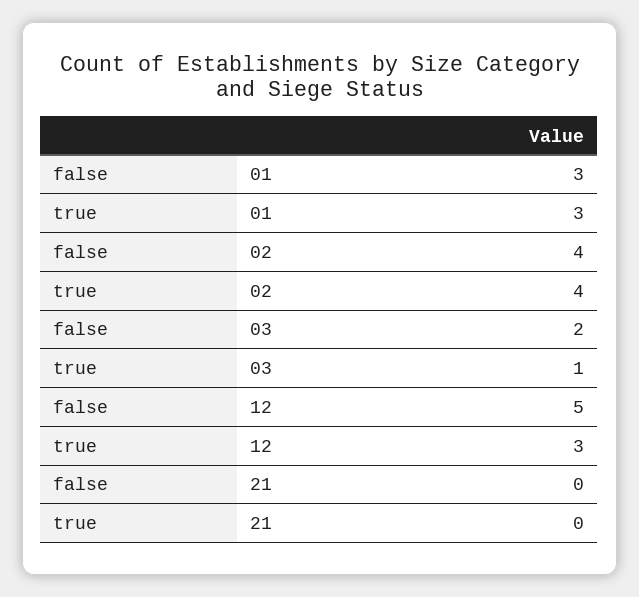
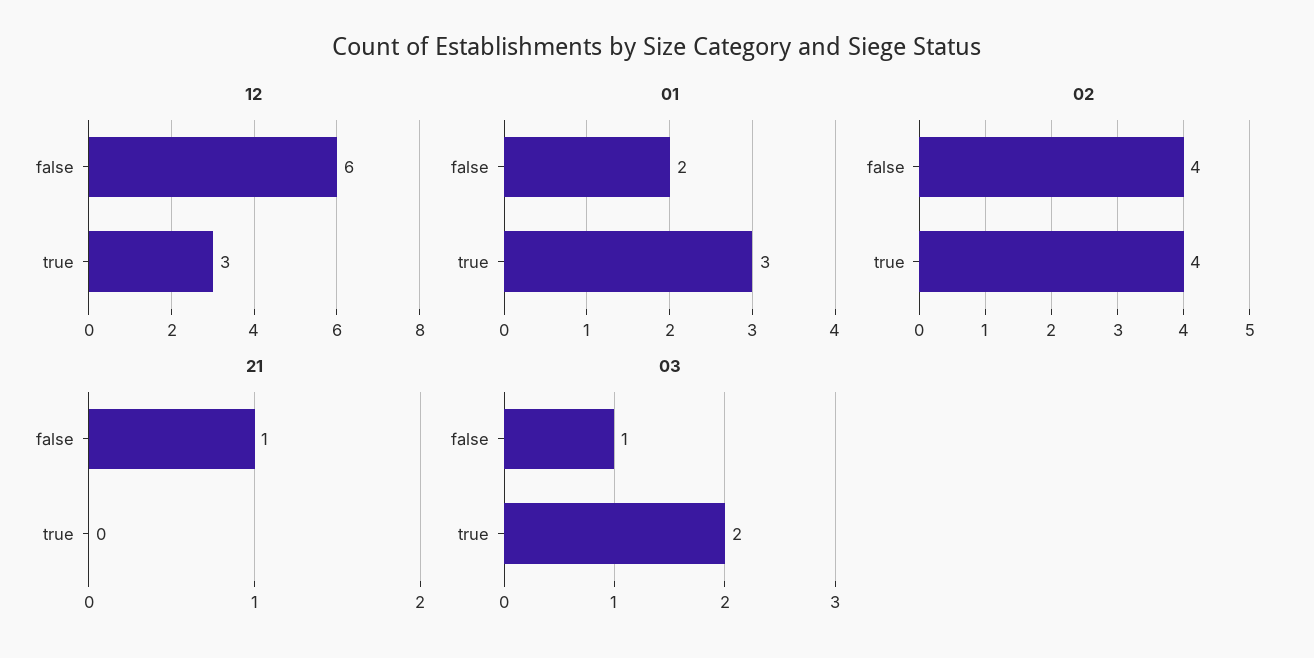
01, false: 3 -> 2
03, false: 2 -> 1
03, true: 1 -> 2
12, false: 5 -> 6
21, false: 0 -> 1

